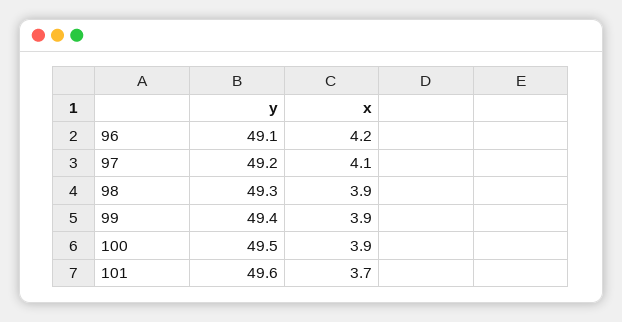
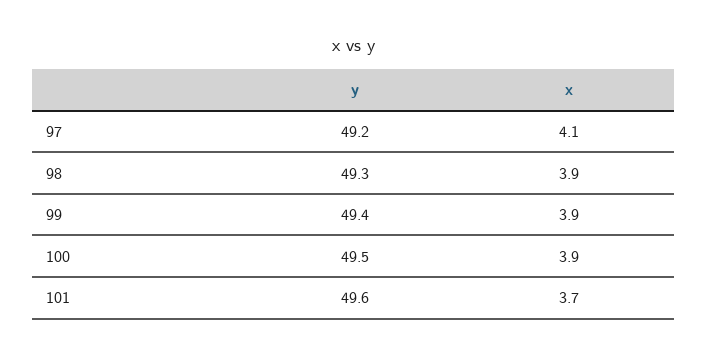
y, 96: 49.1 -> none
x, 96: 4.2 -> none

